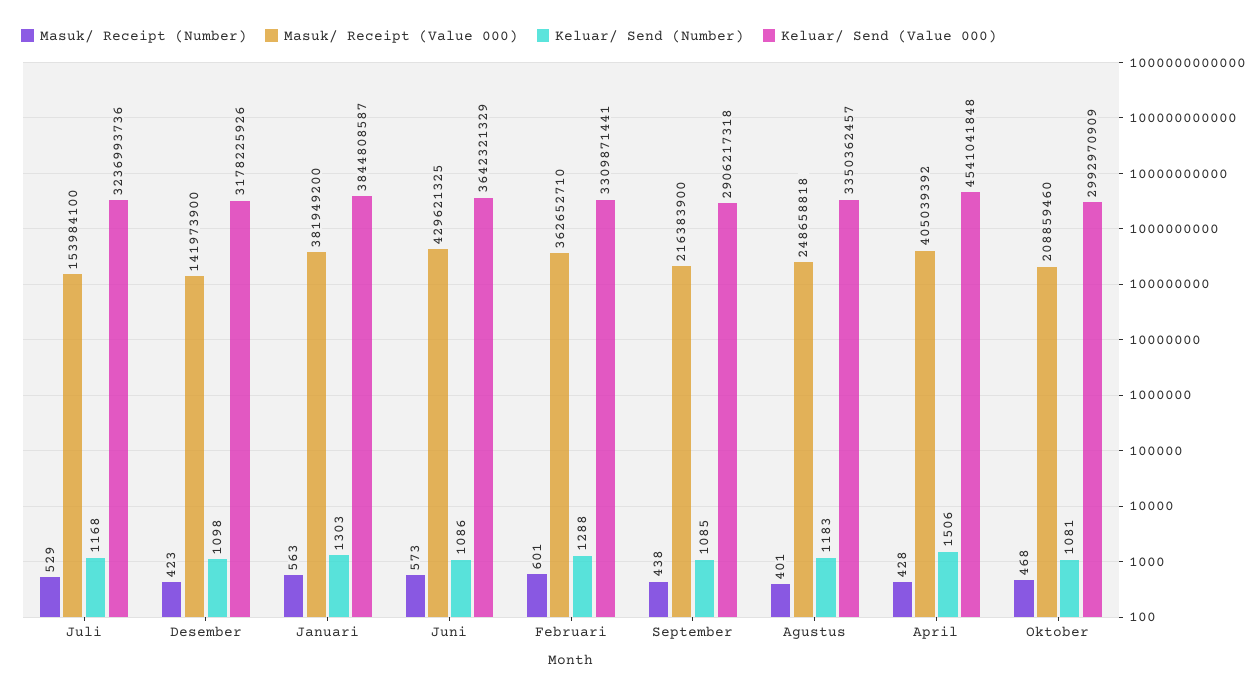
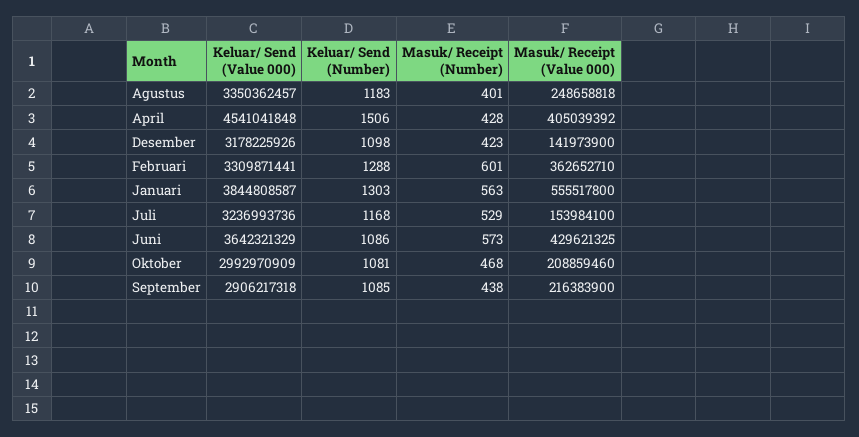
Masuk/ Receipt (Value 000), Januari: 381949200 -> 555517800

